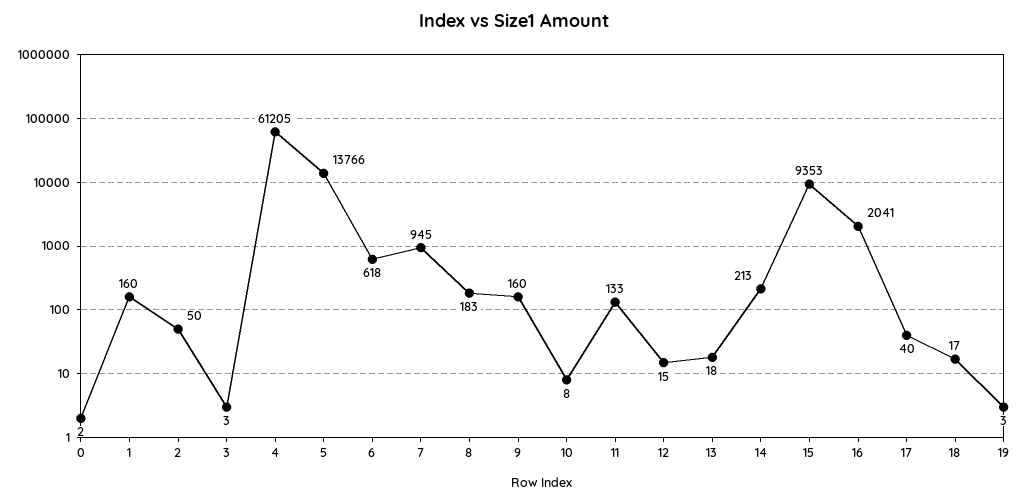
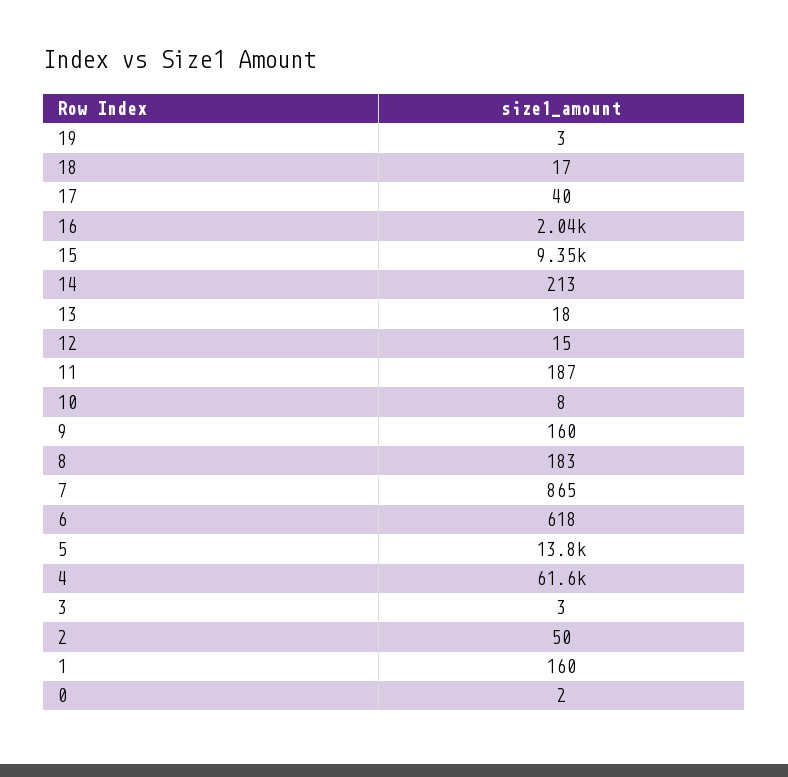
4: 61205 -> 61600
7: 945 -> 865
11: 133 -> 187

